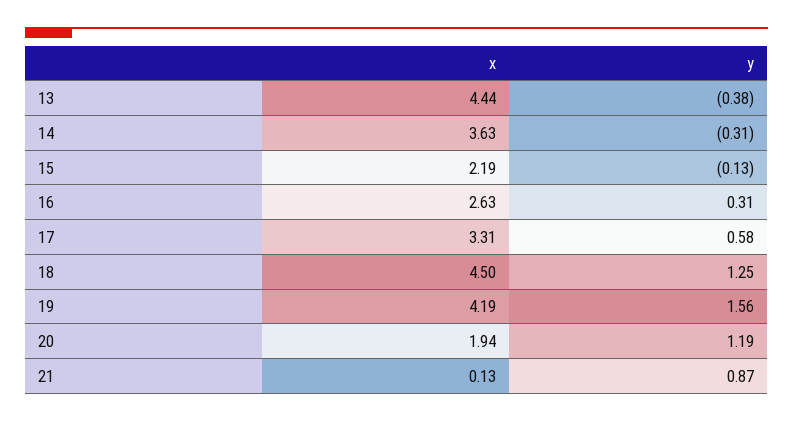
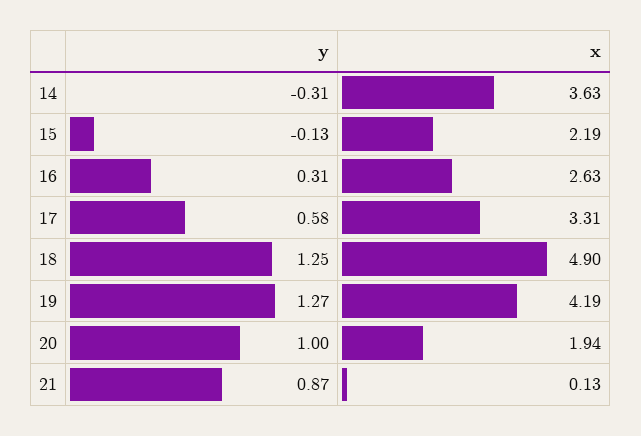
x, 13: 4.44 -> none
y, 13: -0.38 -> none
x, 18: 4.5 -> 4.9
y, 19: 1.56 -> 1.27
y, 20: 1.19 -> 1

